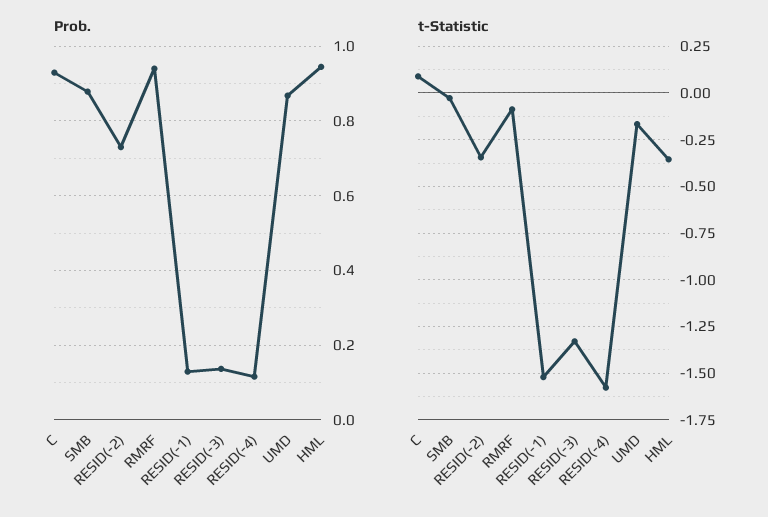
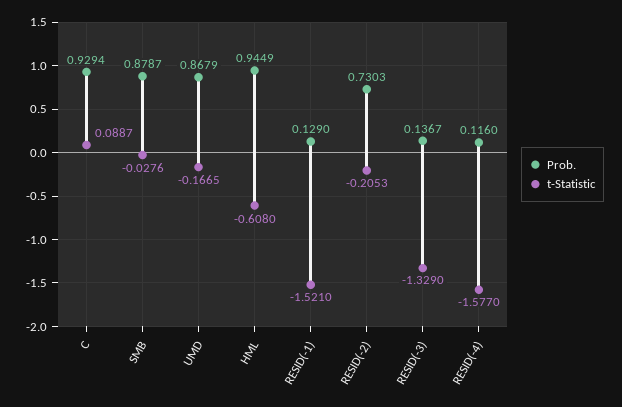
Prob., RMRF: 0.94 -> none
t-Statistic, RESID(-2): -0.35 -> -0.2053
t-Statistic, RMRF: -0.1 -> none
t-Statistic, HML: -0.35 -> -0.608

